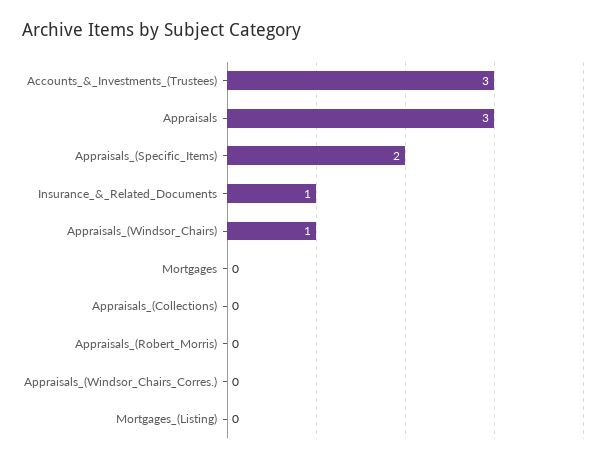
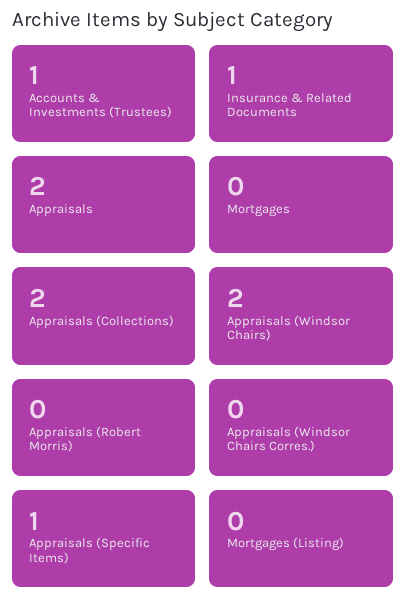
Accounts_&_Investments_(Trustees): 3 -> 1
Appraisals: 3 -> 2
Appraisals_(Specific_Items): 2 -> 1
Appraisals_(Windsor_Chairs): 1 -> 2
Appraisals_(Collections): 0 -> 2

